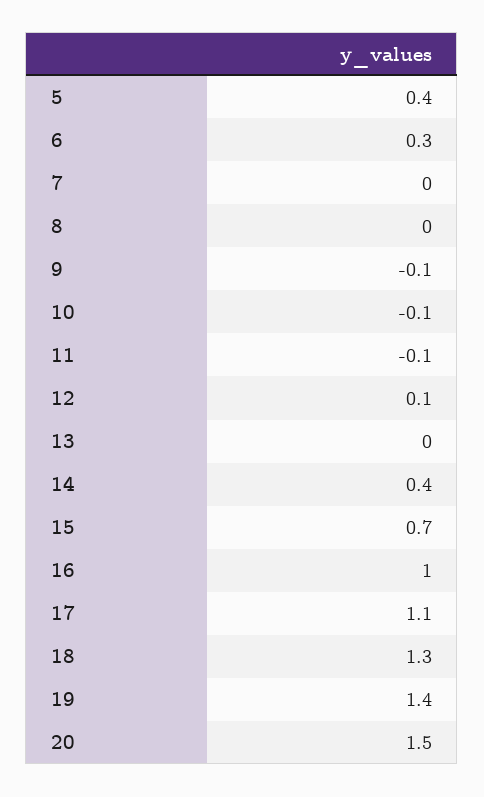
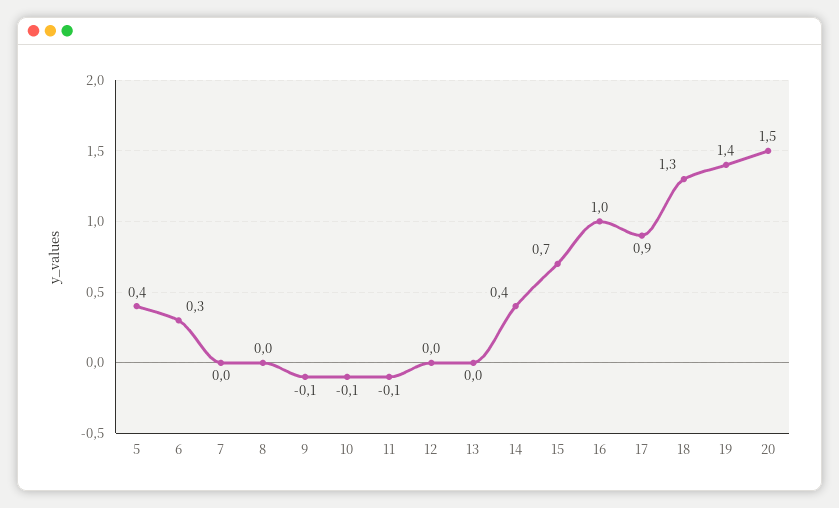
12: 0.1 -> 0
17: 1.1 -> 0.9

